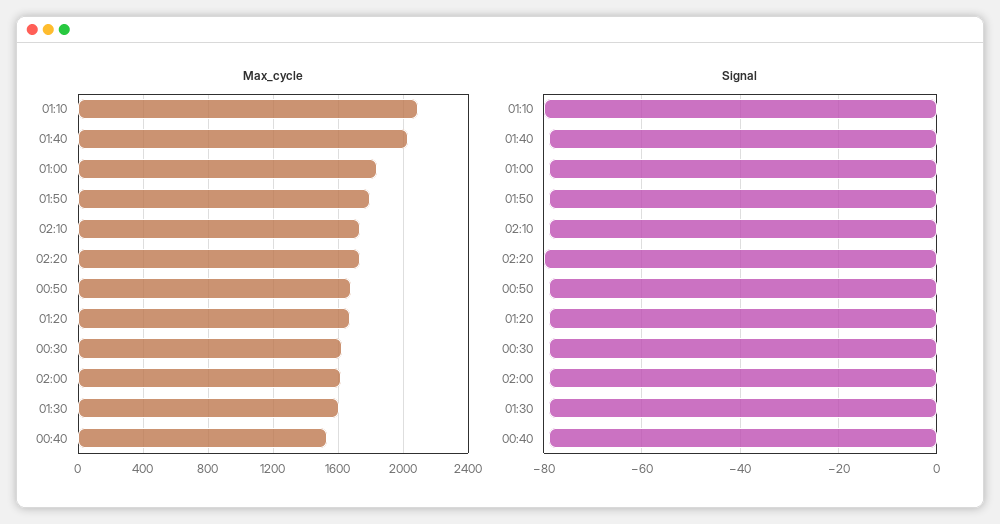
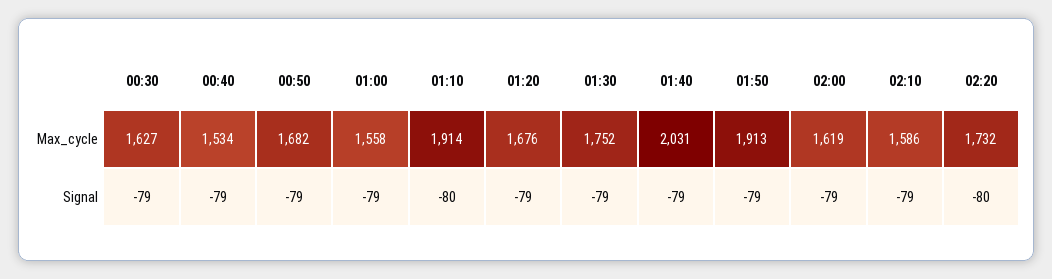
Max_cycle, 01:10: 2100 -> 1914
Max_cycle, 01:00: 1850 -> 1558
Max_cycle, 01:50: 1800 -> 1913
Max_cycle, 02:10: 1750 -> 1586
Max_cycle, 01:30: 1600 -> 1752

